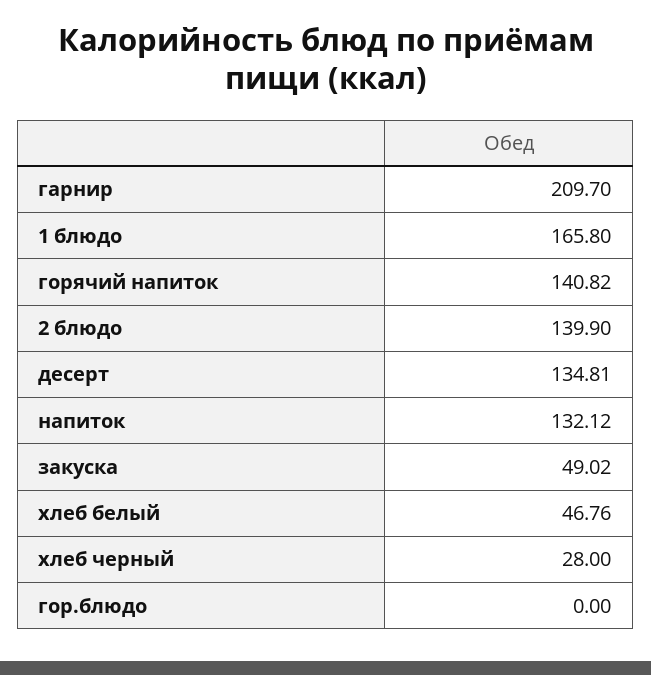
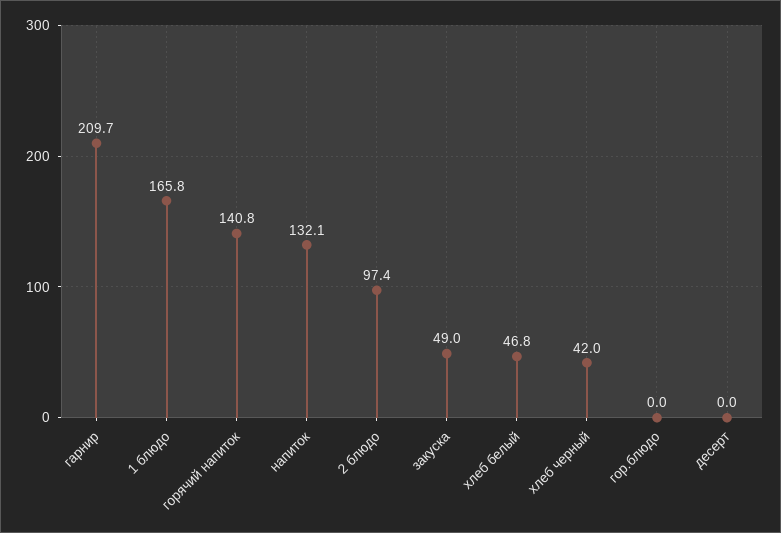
2 блюдо: 139.9 -> 97.4
десерт: 134.81 -> 0
хлеб черный: 28 -> 42

